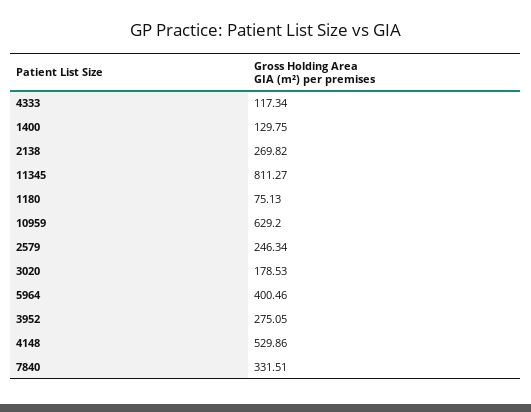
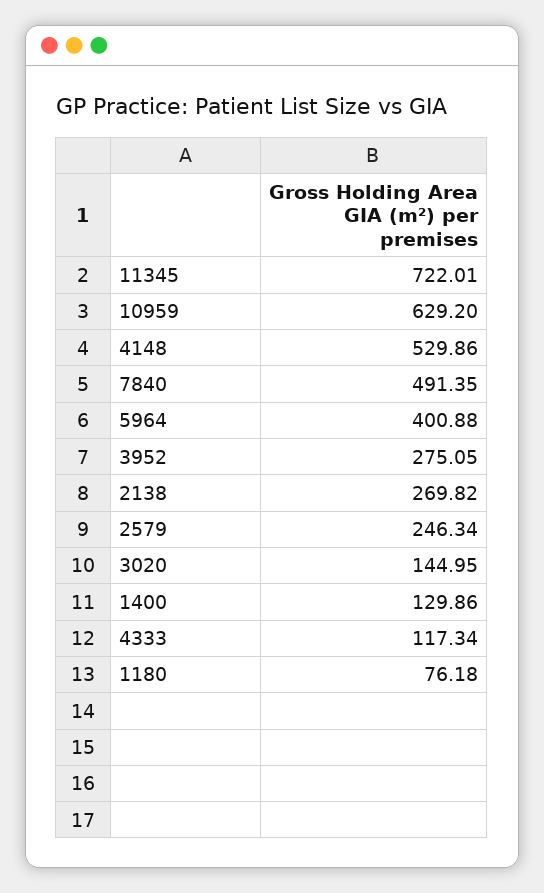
1400: 129.75 -> 129.86
11345: 811.27 -> 722.01
1180: 75.13 -> 76.18
3020: 178.53 -> 144.95
5964: 400.46 -> 400.88
7840: 331.51 -> 491.35

